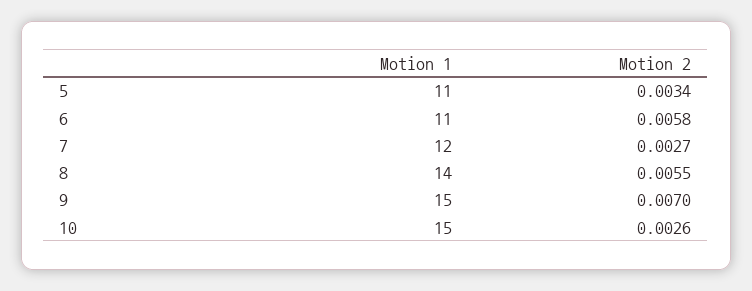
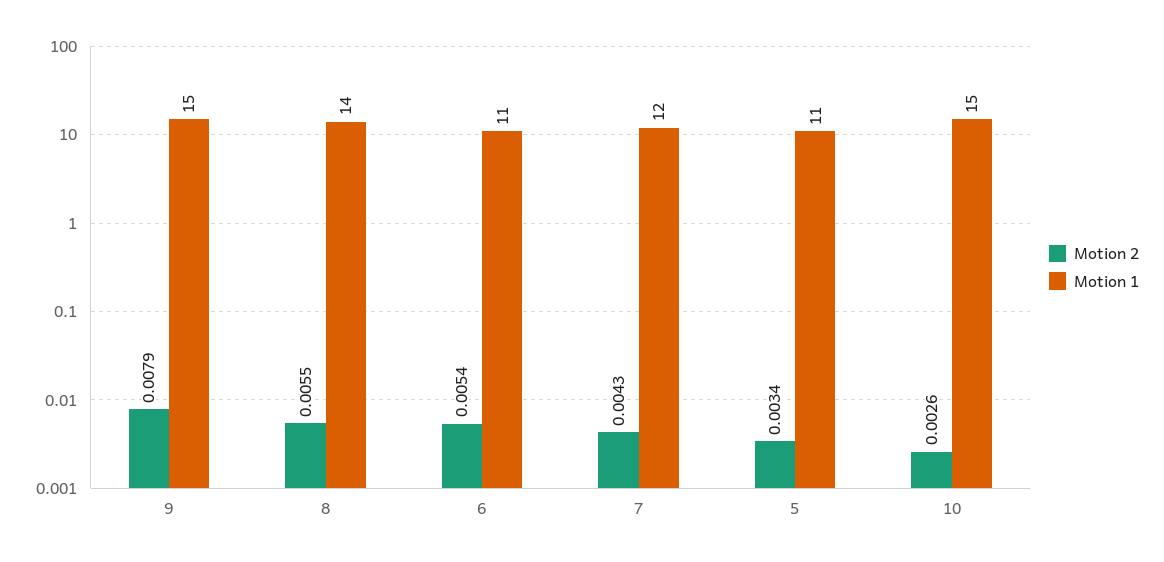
Motion 2, 6: 0.0058 -> 0.0054
Motion 2, 7: 0.0027 -> 0.0043
Motion 2, 9: 0.007 -> 0.0079

